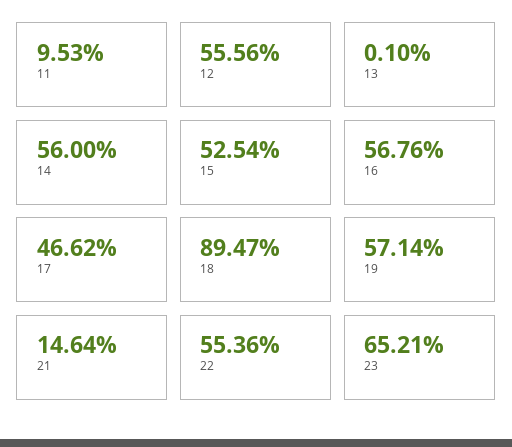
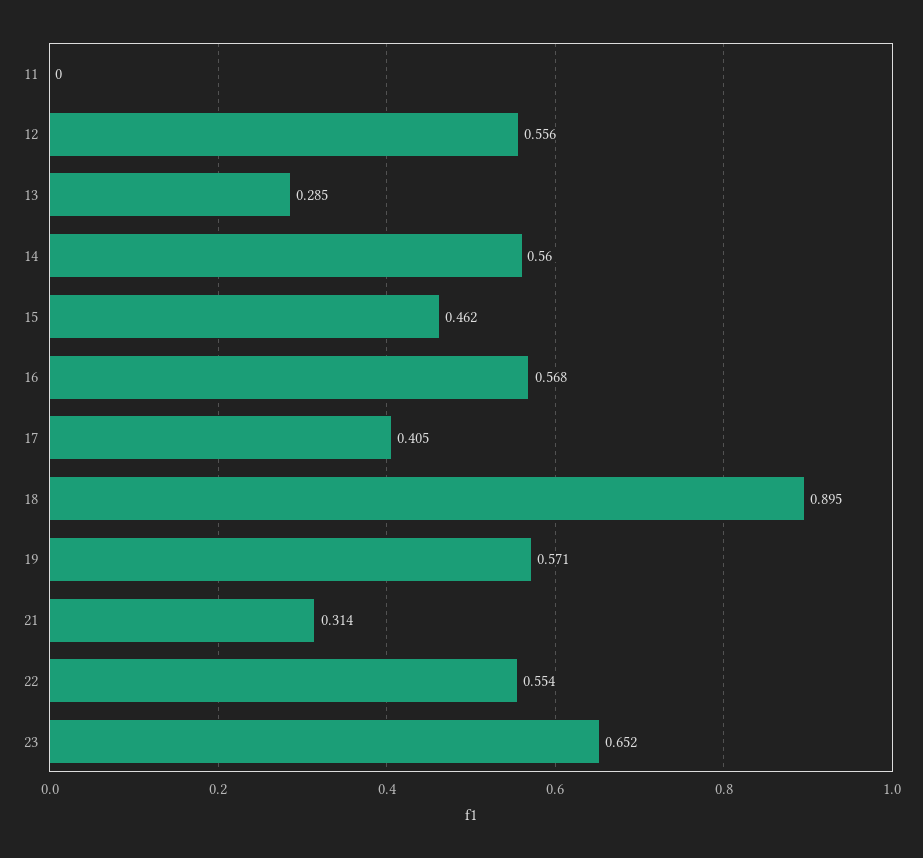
11: 0.0953 -> 0
13: 0.001 -> 0.285
15: 0.5254 -> 0.462
17: 0.4662 -> 0.405
21: 0.1464 -> 0.314

